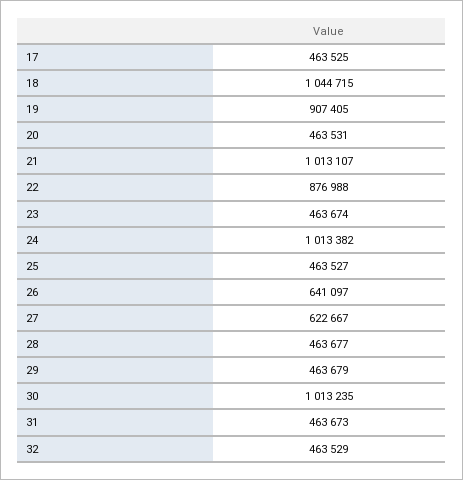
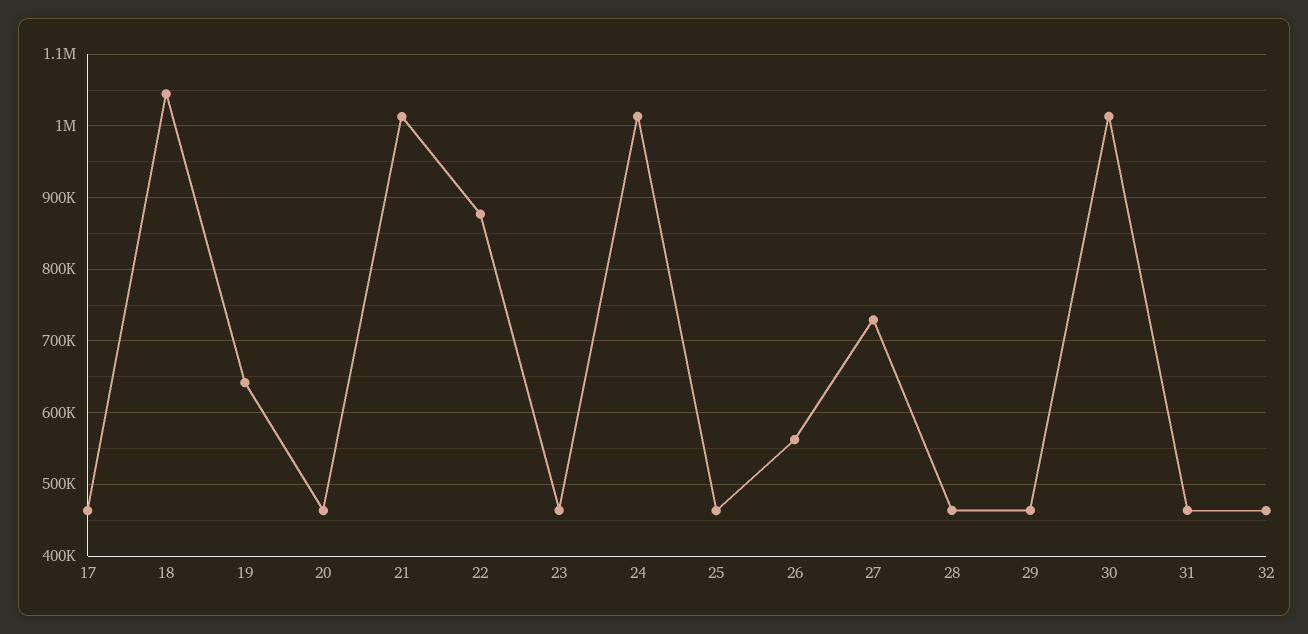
19: 907405 -> 640000
26: 641097 -> 560000
27: 622667 -> 730000

